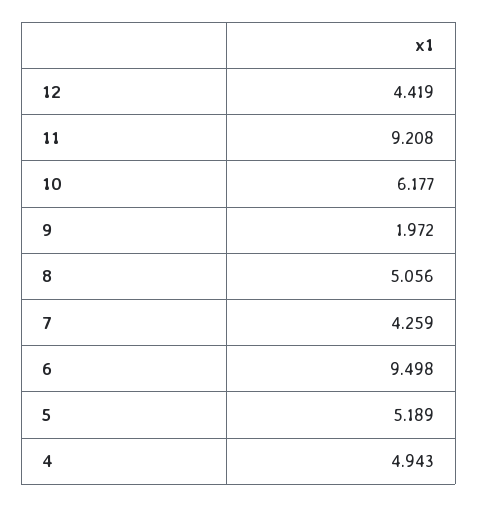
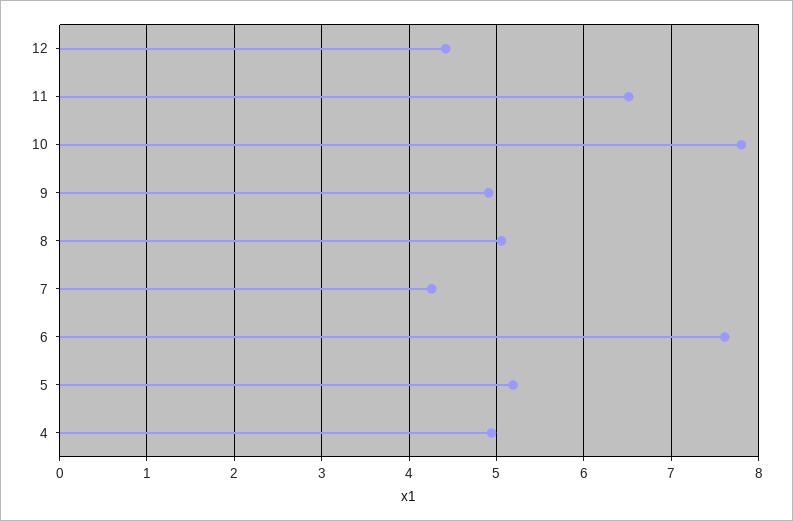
11: 9.208 -> 6.5
10: 6.177 -> 7.8
9: 1.972 -> 4.9
6: 9.498 -> 7.6

